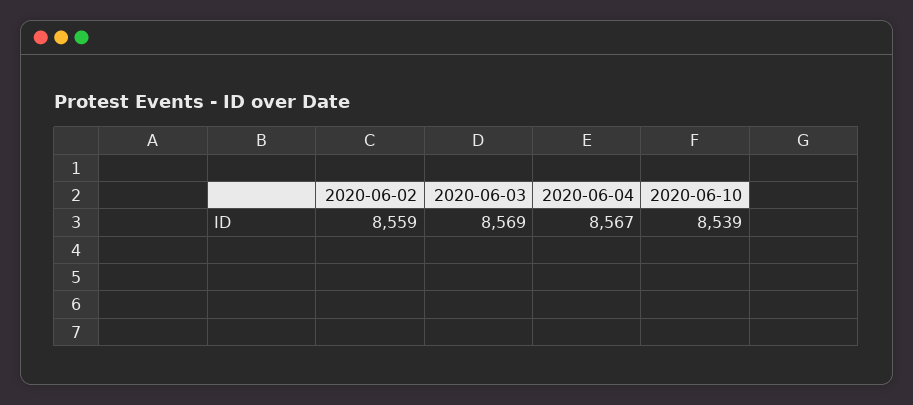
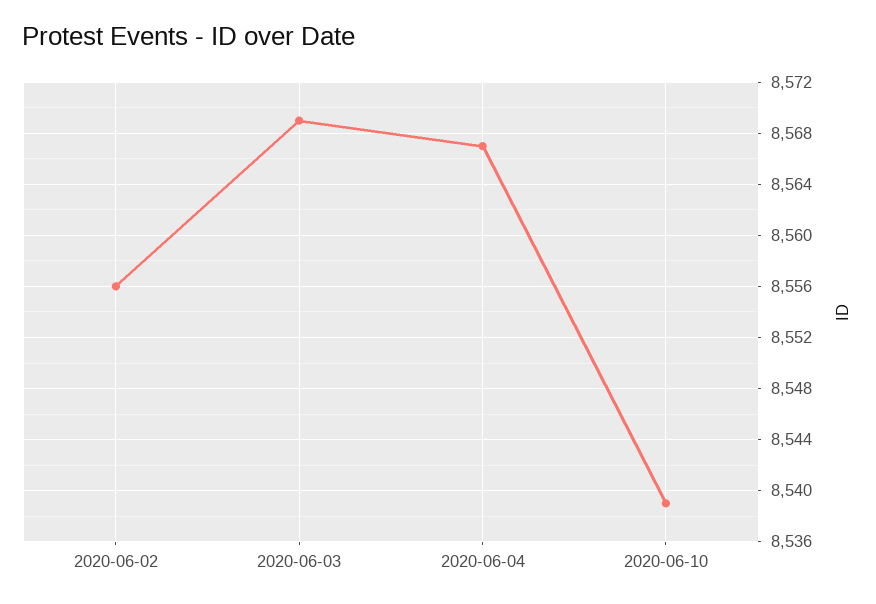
2020-06-02: 8559 -> 8556

